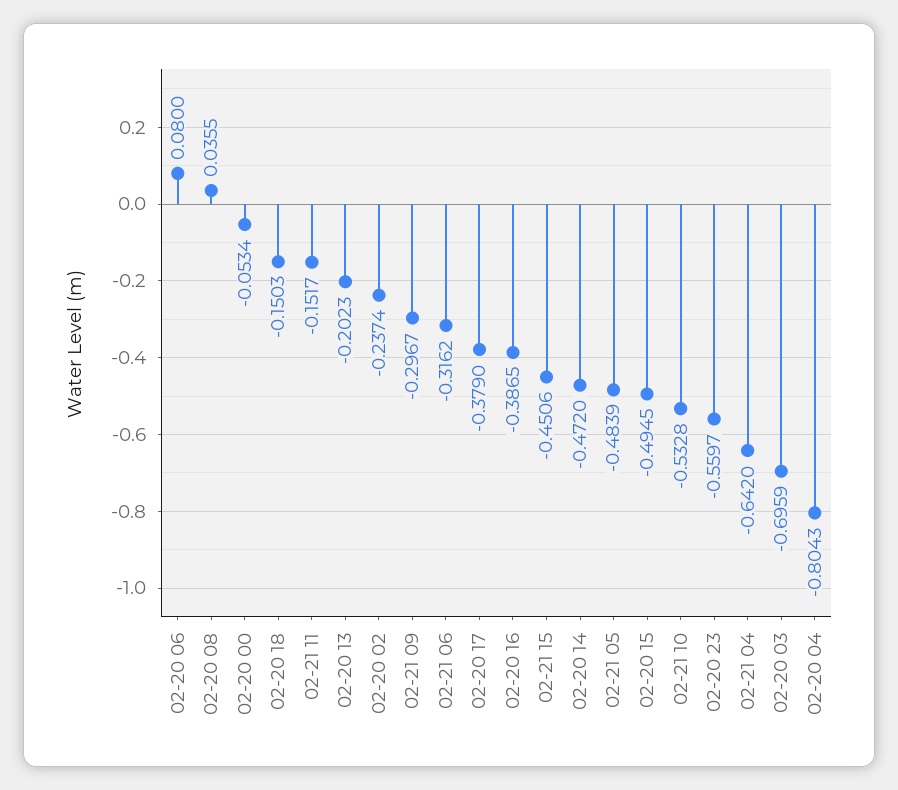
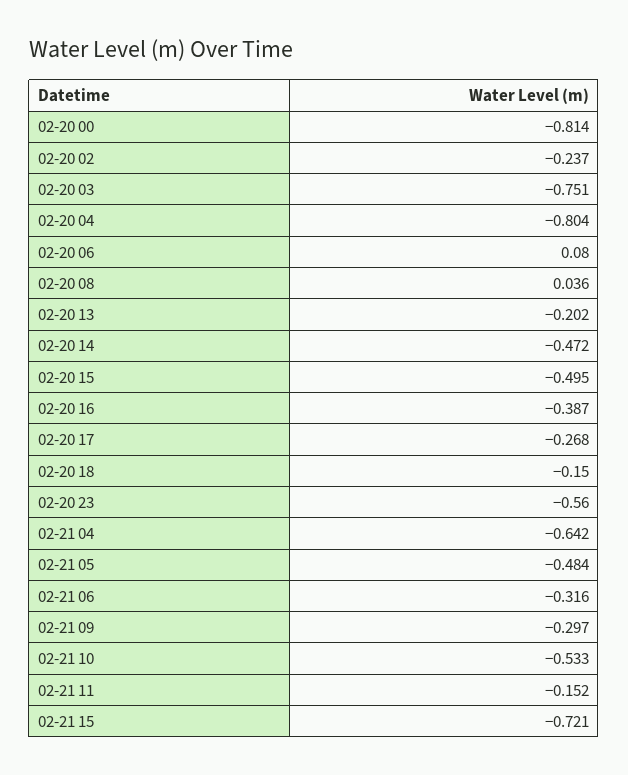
02-20 00: -0.0534 -> -0.814
02-20 17: -0.379 -> -0.268
02-21 15: -0.4506 -> -0.721
02-20 03: -0.6959 -> -0.751

